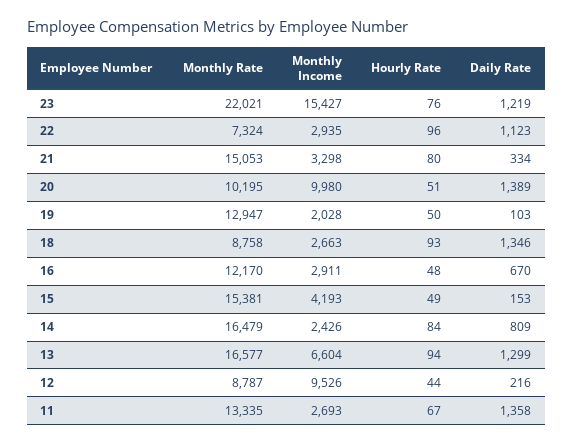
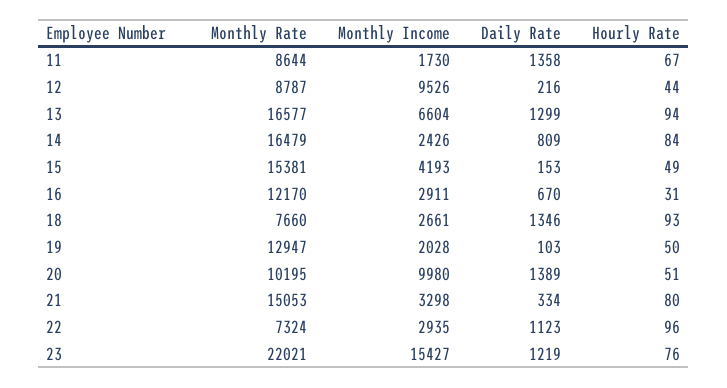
Monthly Rate, 18: 8758 -> 7660
Monthly Income, 18: 2663 -> 2661
Hourly Rate, 16: 48 -> 31
Monthly Rate, 11: 13335 -> 8644
Monthly Income, 11: 2693 -> 1730

